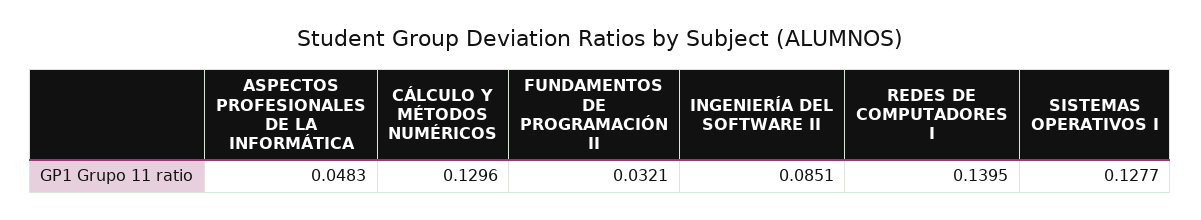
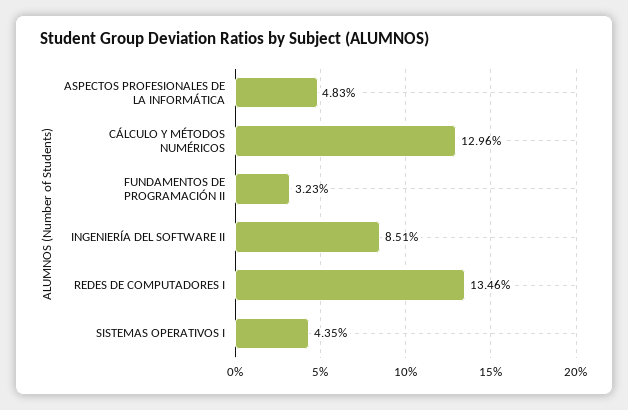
FUNDAMENTOS DE PROGRAMACIÓN II: 0.0321 -> 0.0323
REDES DE COMPUTADORES I: 0.1395 -> 0.1346
SISTEMAS OPERATIVOS I: 0.1277 -> 0.0435

